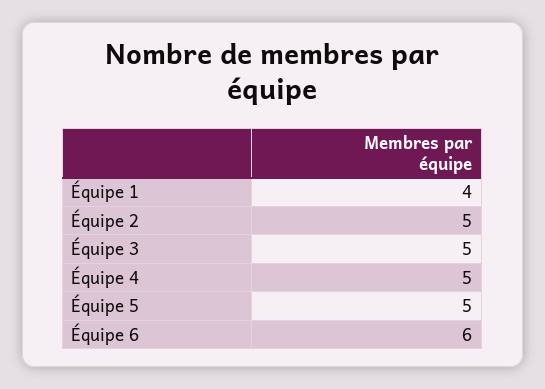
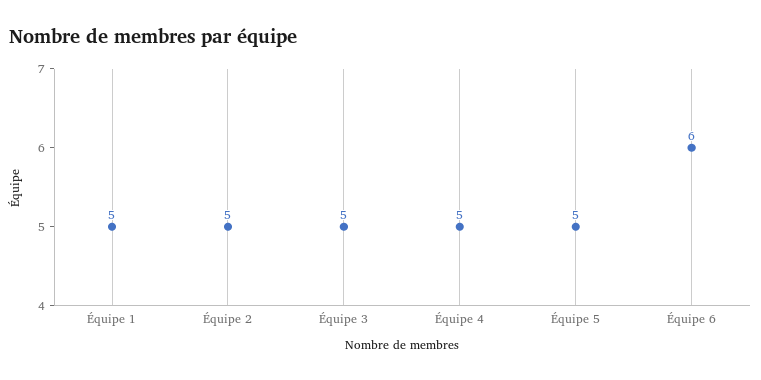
Équipe 1: 4 -> 5

